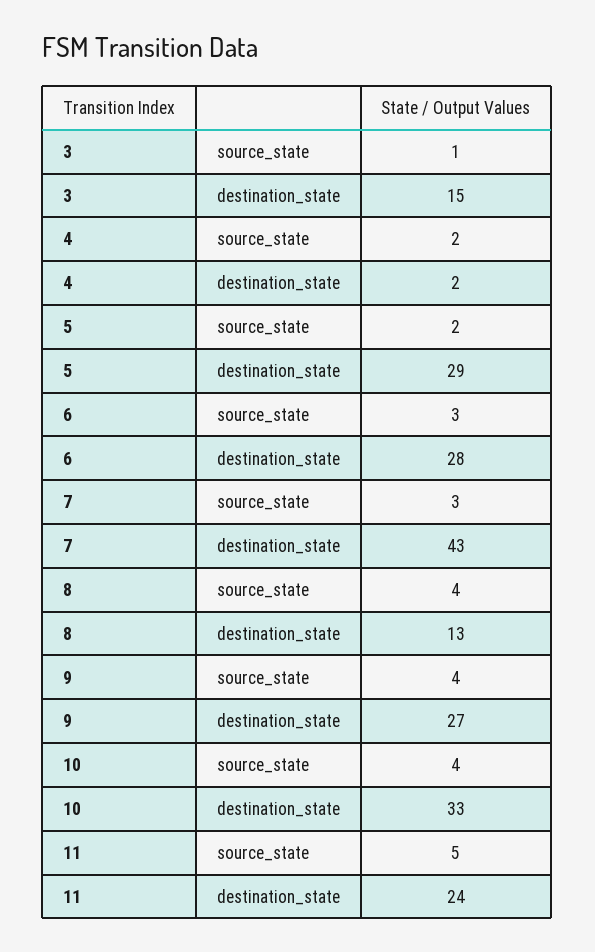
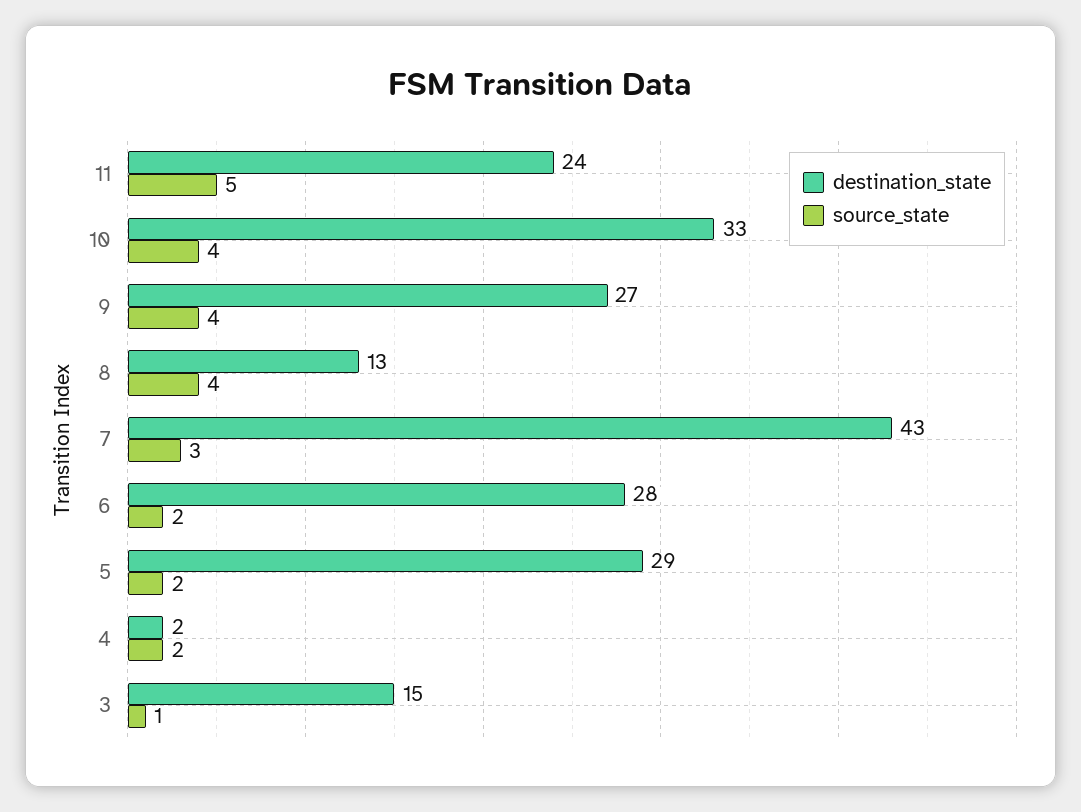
source_state, 6: 3 -> 2

